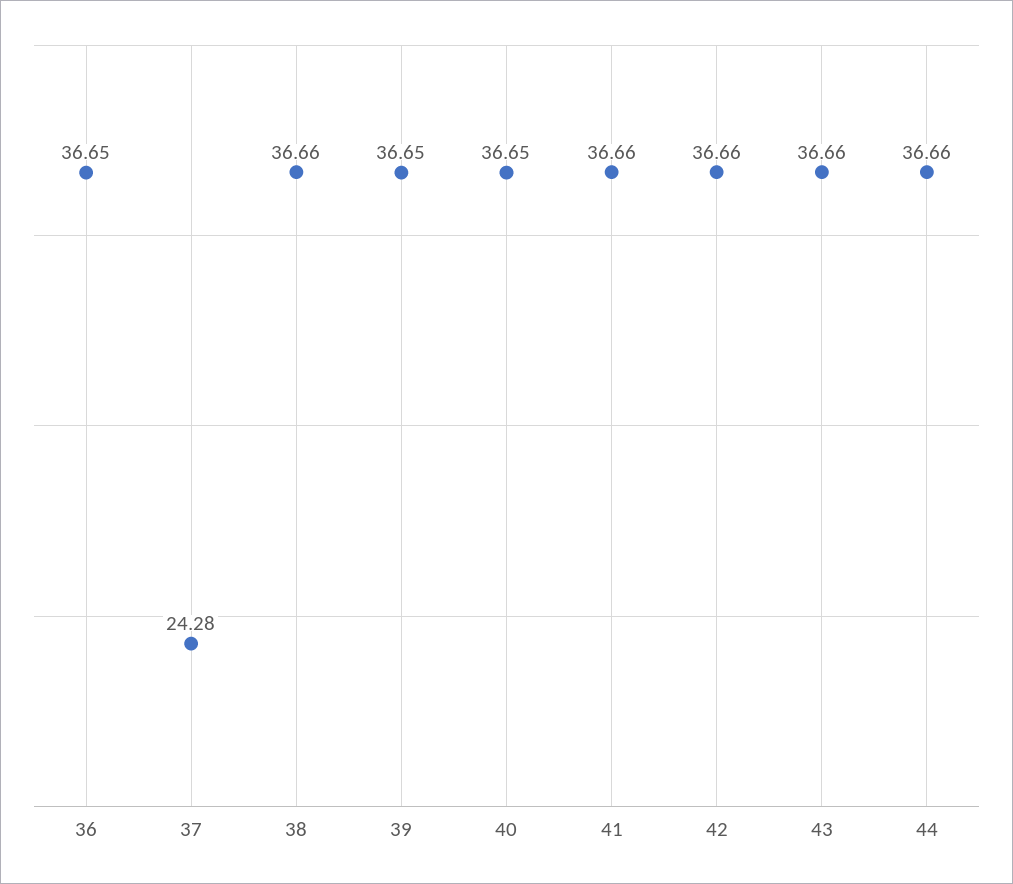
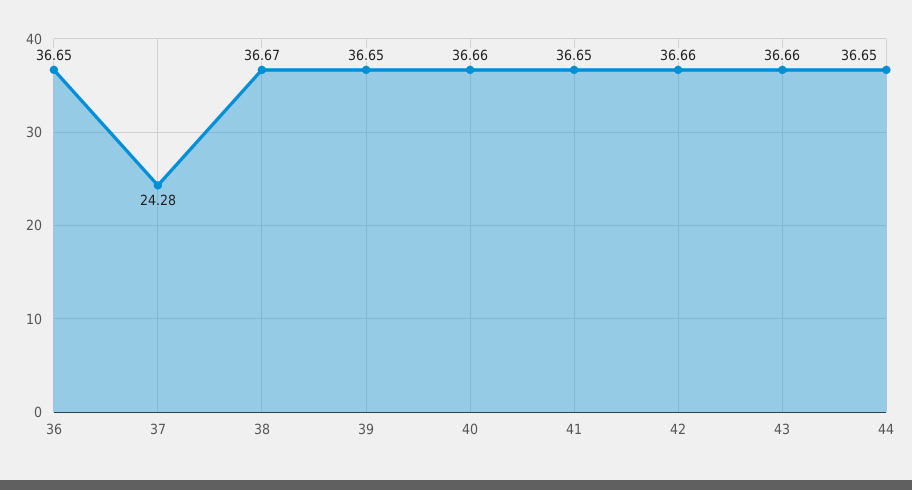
38: 36.66 -> 36.67
40: 36.65 -> 36.66
41: 36.66 -> 36.65
44: 36.66 -> 36.65

